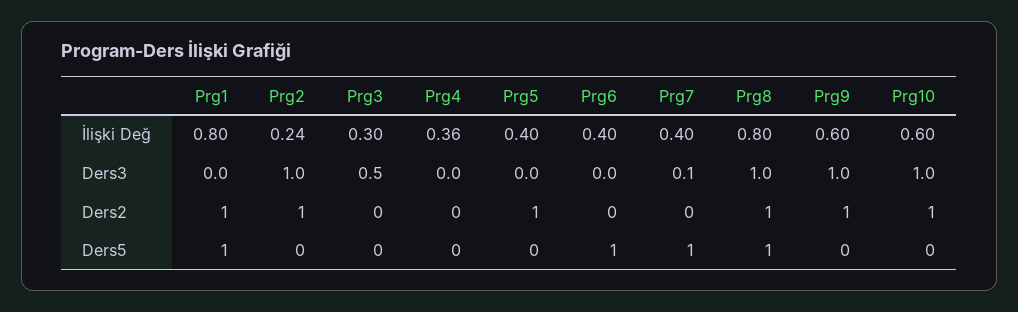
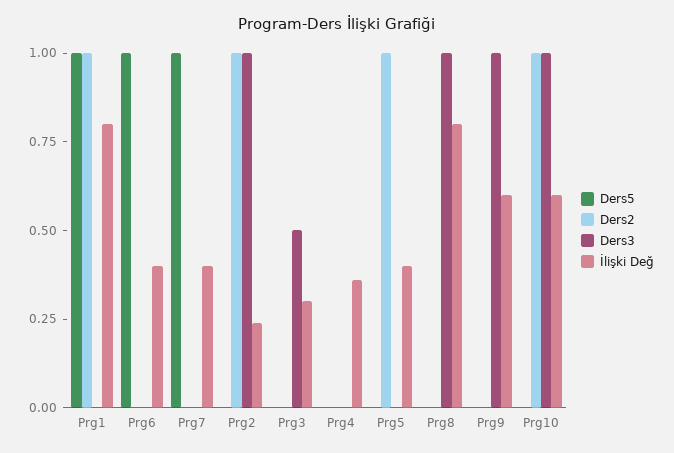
Ders3, Prg7: 0.1 -> 0
Ders2, Prg8: 1 -> 0
Ders2, Prg9: 1 -> 0
Ders5, Prg8: 1 -> 0

